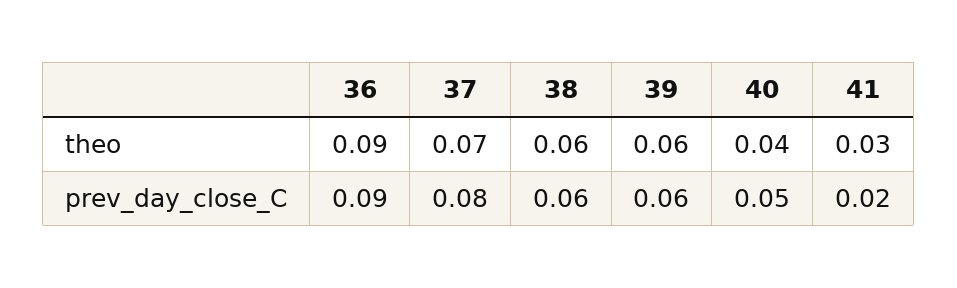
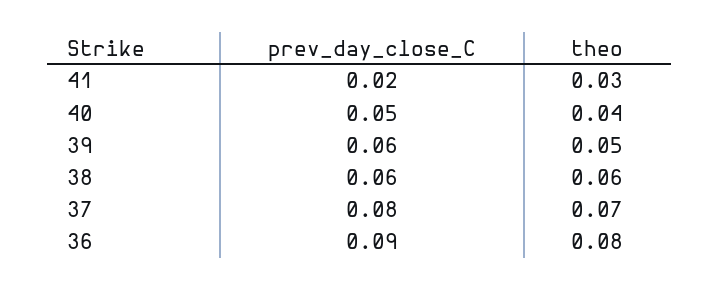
36, theo: 0.09 -> 0.08
39, theo: 0.06 -> 0.05

